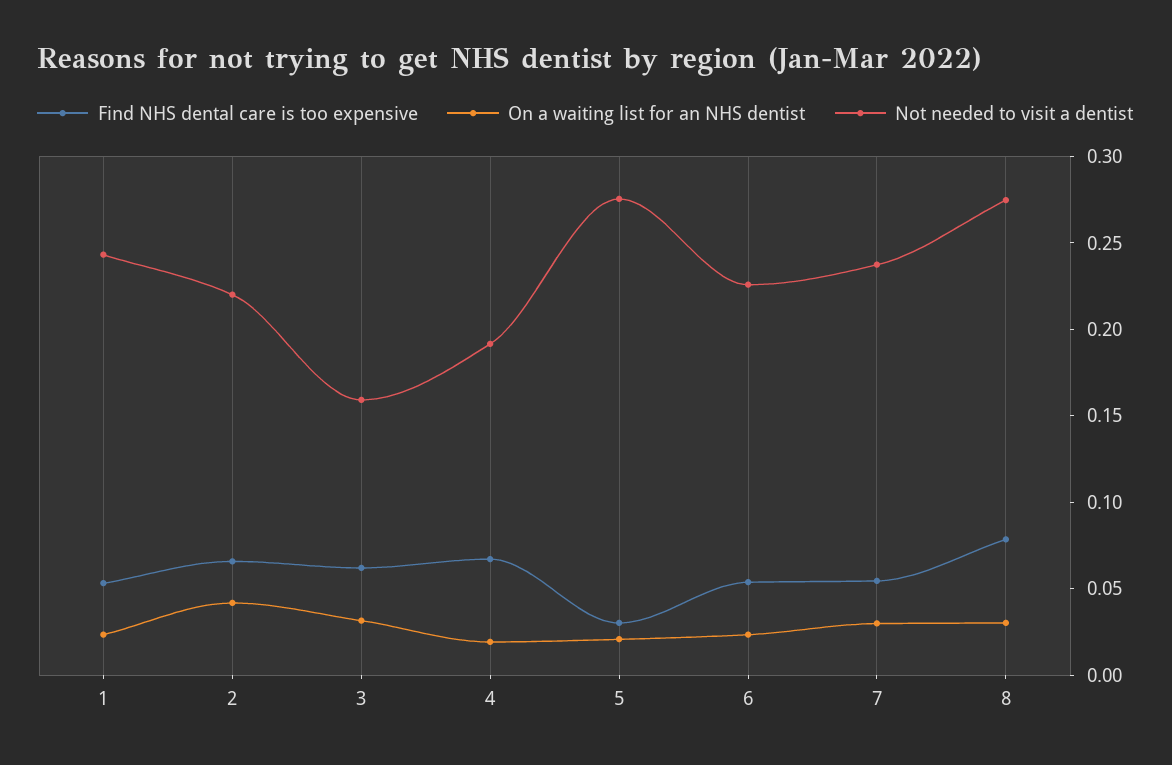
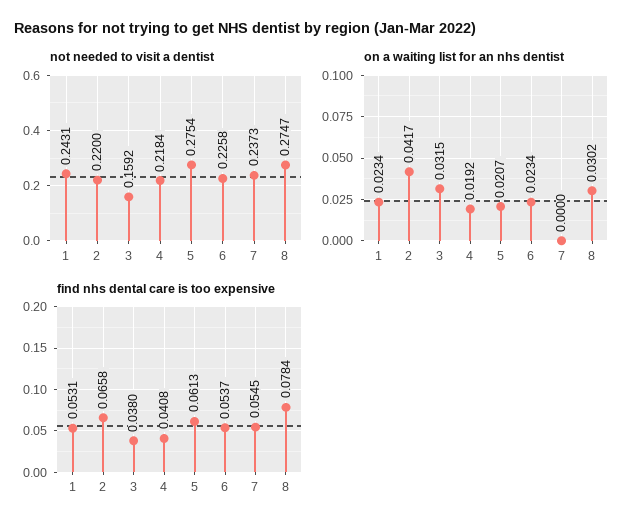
Find NHS dental care is too expensive, 3: 0.06 -> 0.038
Find NHS dental care is too expensive, 4: 0.07 -> 0.0408
Not needed to visit a dentist, 4: 0.19 -> 0.2184
Find NHS dental care is too expensive, 5: 0.03 -> 0.0613
On a waiting list for an NHS dentist, 7: 0.03 -> 0

